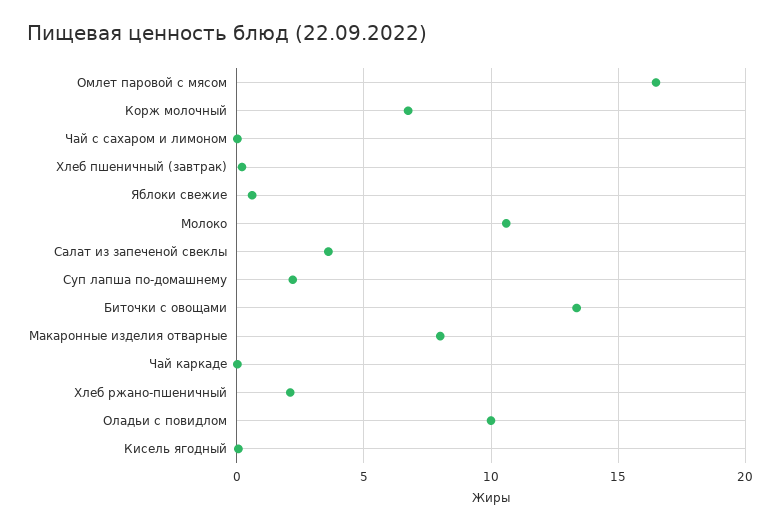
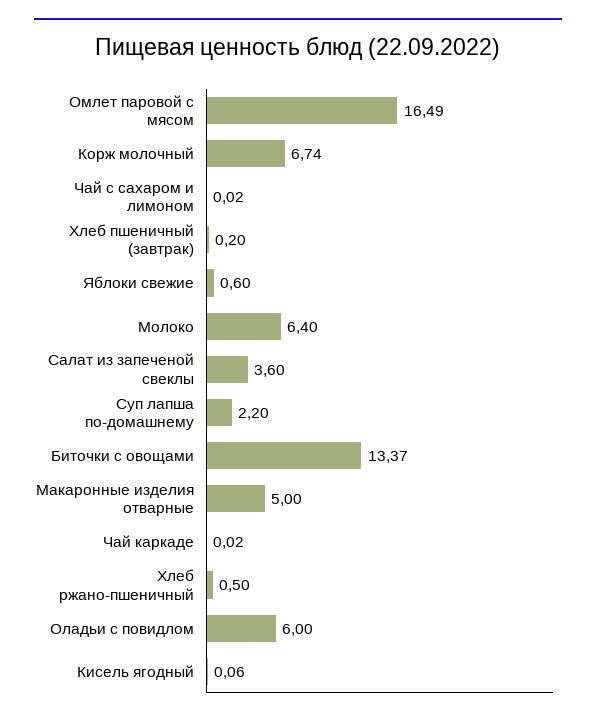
Молоко: 10.5 -> 6.4
Макаронные изделия отварные: 8 -> 5
Хлеб ржано-пшеничный: 2 -> 0.5
Оладьи с повидлом: 10 -> 6

